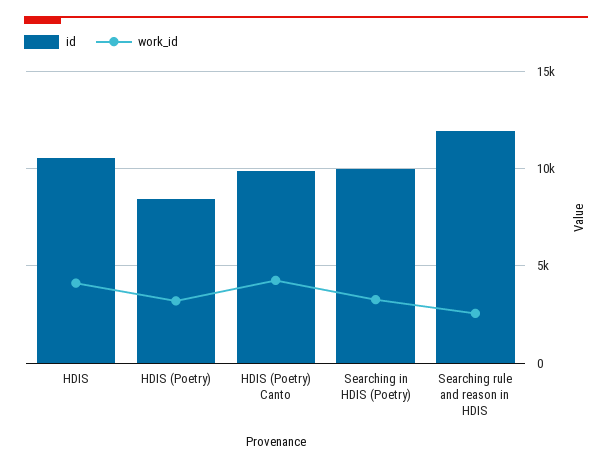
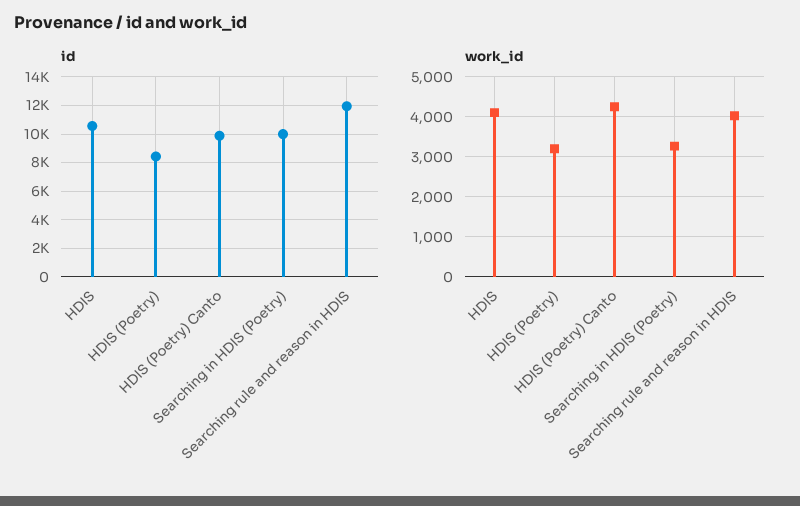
work_id, Searching rule and reason in HDIS: 2500 -> 4000

